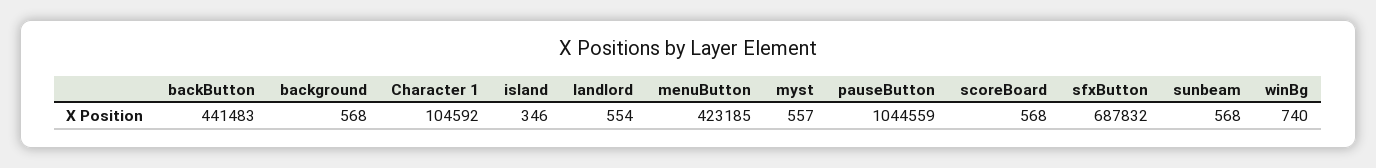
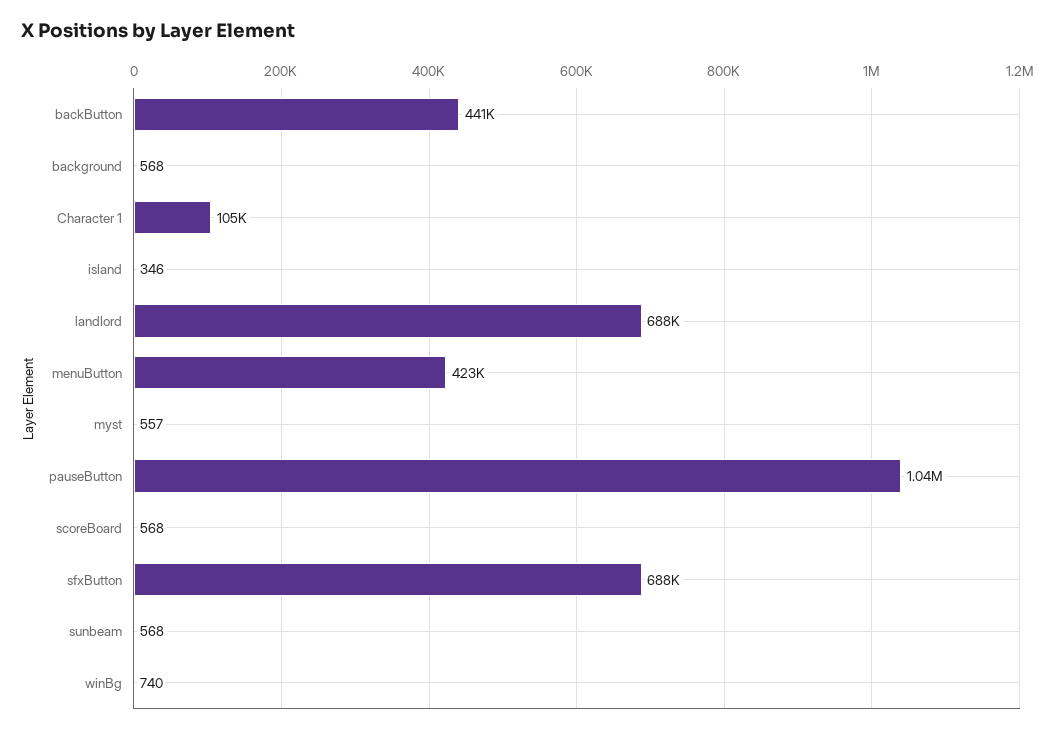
landlord: 554 -> 688000

